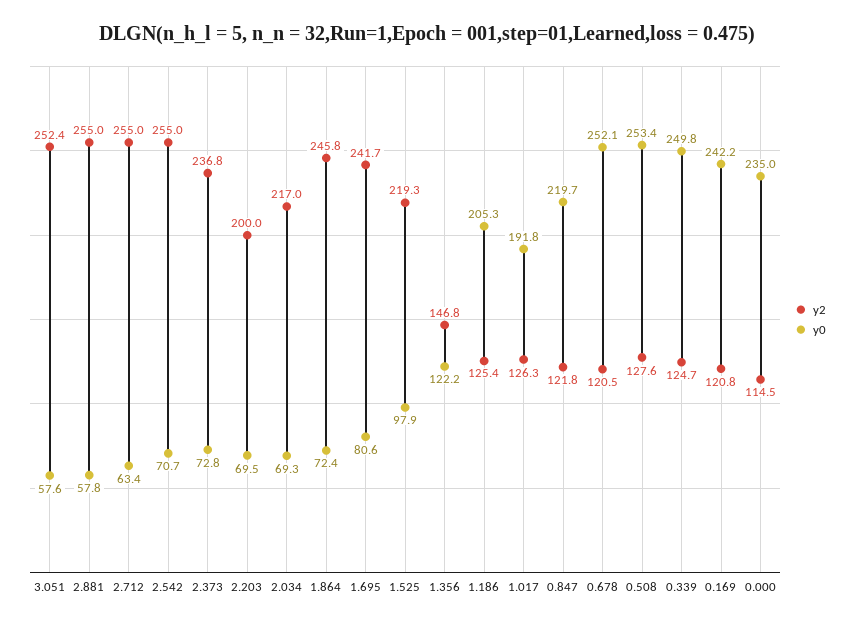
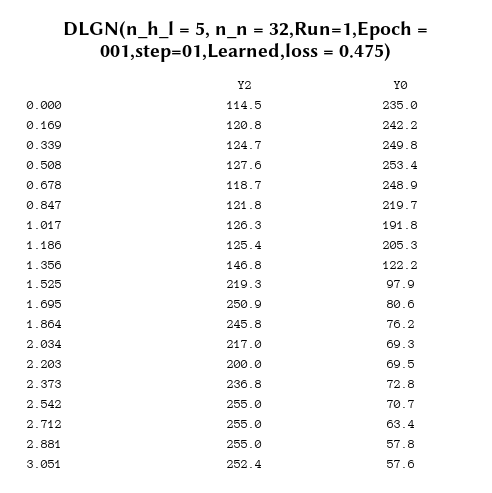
y0, 1.864: 72.4 -> 76.2
y2, 1.695: 241.7 -> 250.9
y2, 0.678: 120.5 -> 118.7
y0, 0.678: 252.1 -> 248.9

